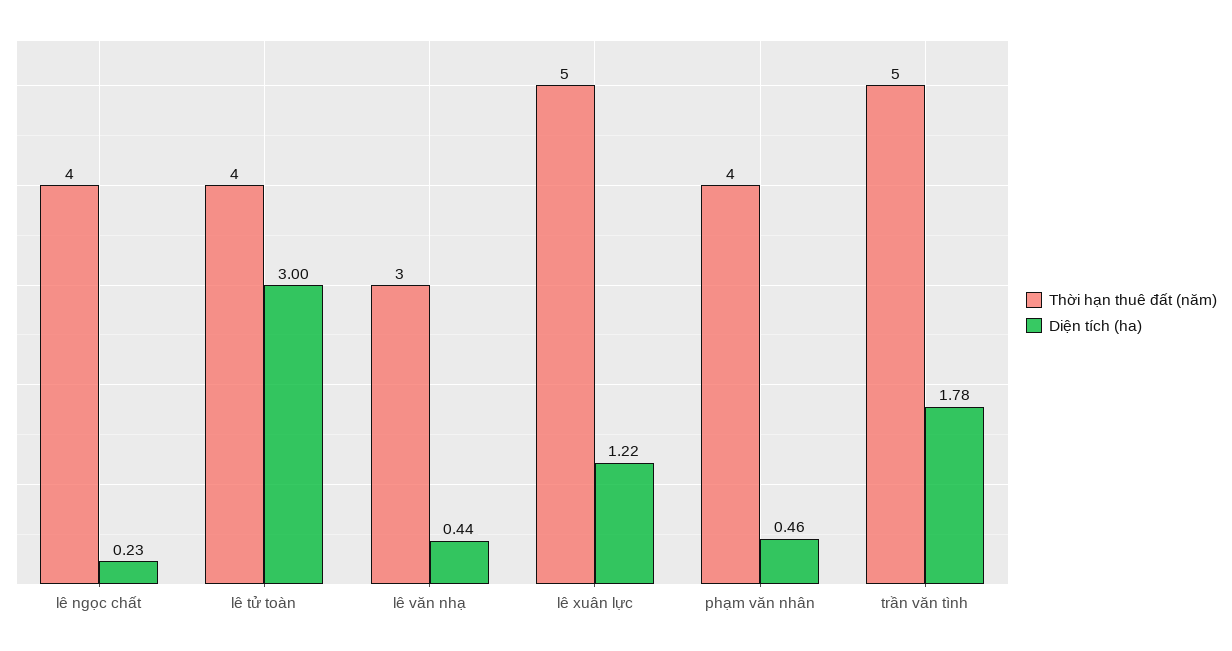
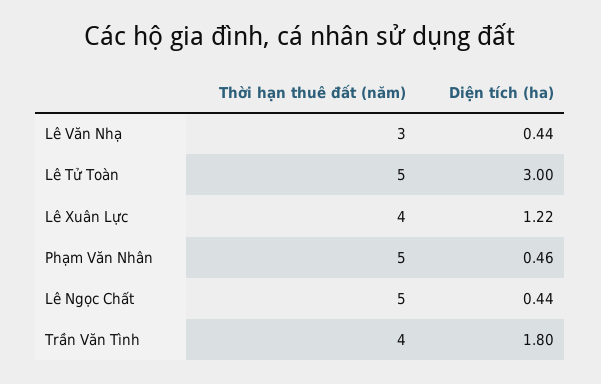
Thời hạn thuê đất (năm), lê ngọc chất: 4 -> 5
Diện tích (ha), lê ngọc chất: 0.23 -> 0.44
Thời hạn thuê đất (năm), lê tử toàn: 4 -> 5
Thời hạn thuê đất (năm), lê xuân lực: 5 -> 4
Thời hạn thuê đất (năm), phạm văn nhân: 4 -> 5
Thời hạn thuê đất (năm), trần văn tình: 5 -> 4
Diện tích (ha), trần văn tình: 1.78 -> 1.8

